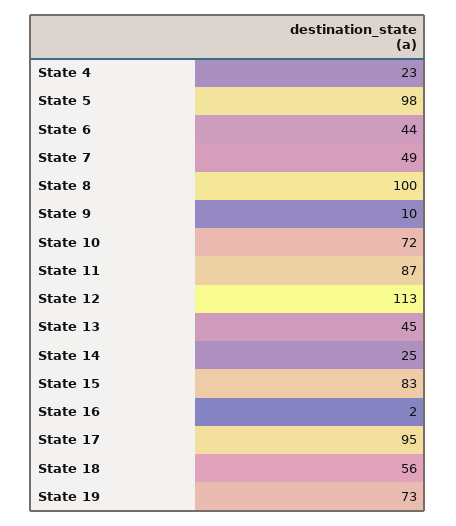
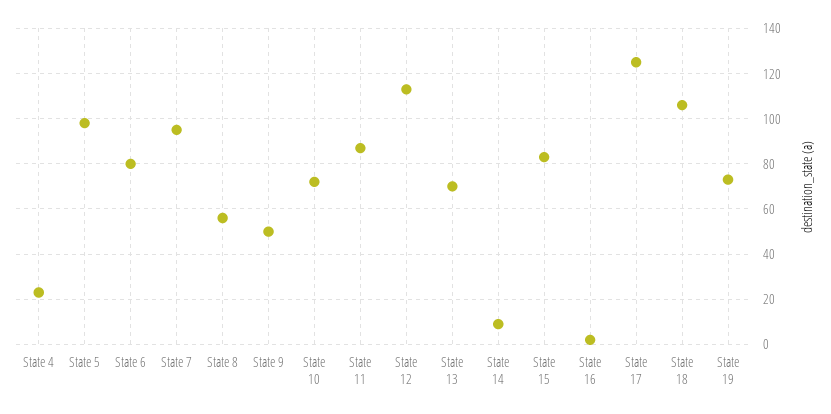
State 6: 44 -> 80
State 7: 49 -> 95
State 8: 100 -> 55
State 9: 10 -> 50
State 13: 45 -> 70
State 14: 25 -> 10
State 17: 95 -> 125
State 18: 56 -> 105

